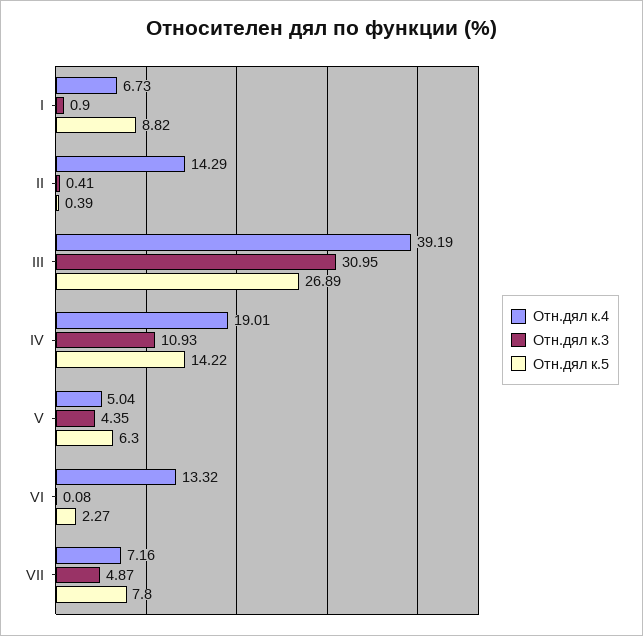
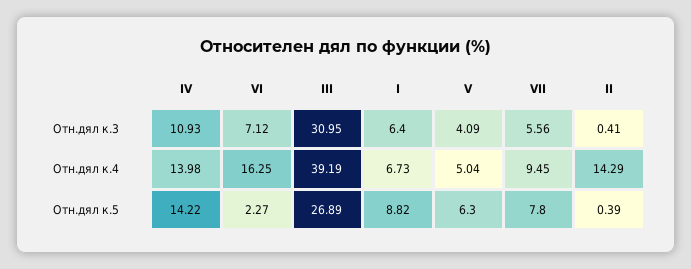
Отн.дял к.3, І: 0.9 -> 6.4
Отн.дял к.4, ІV: 19.01 -> 13.98
Отн.дял к.3, V: 4.35 -> 4.09
Отн.дял к.4, VІ: 13.32 -> 16.25
Отн.дял к.3, VІ: 0.08 -> 7.12
Отн.дял к.4, VІІ: 7.16 -> 9.45
Отн.дял к.3, VІІ: 4.87 -> 5.56

